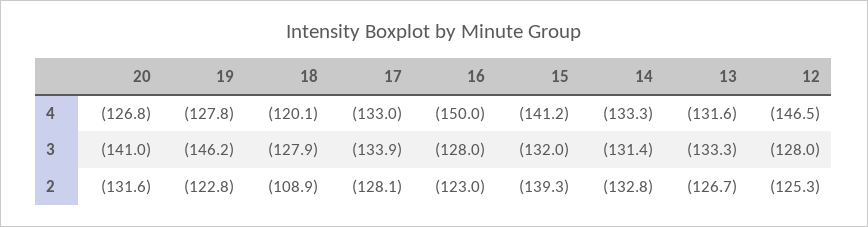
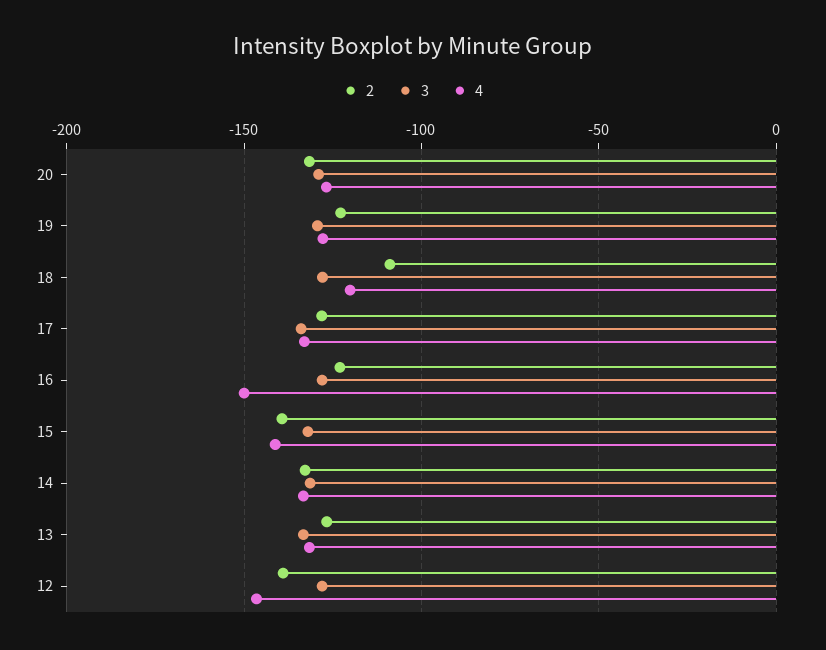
3, 20: -141 -> -130
3, 19: -146.2 -> -130
2, 12: -125.3 -> -140

